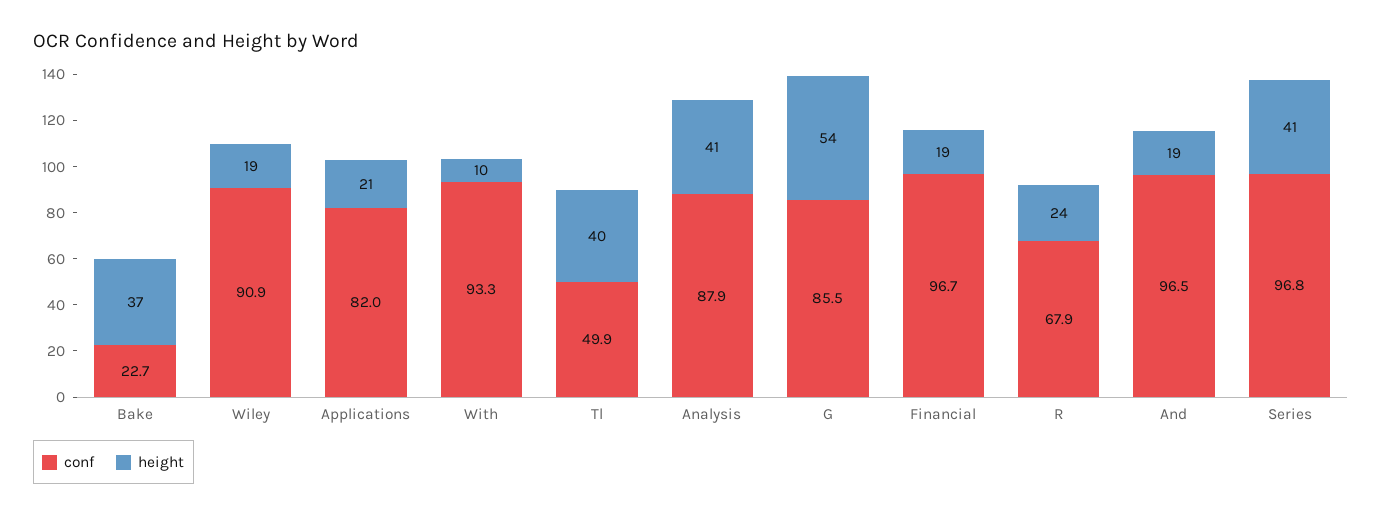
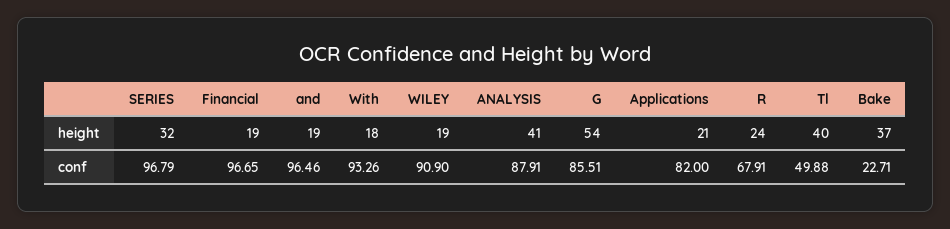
height, With: 10 -> 18
height, Series: 41 -> 32

